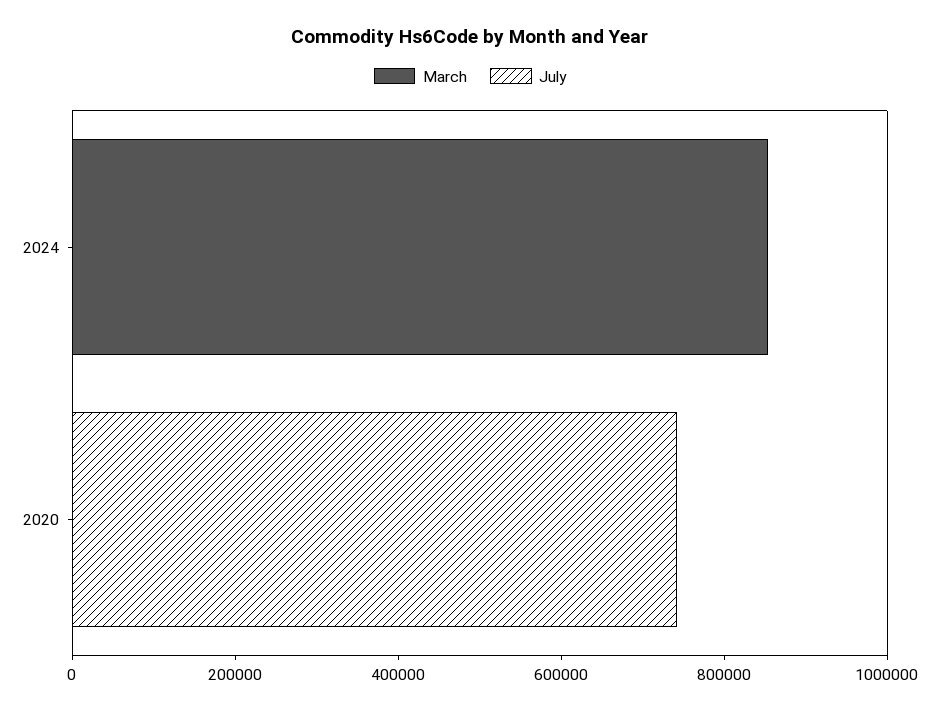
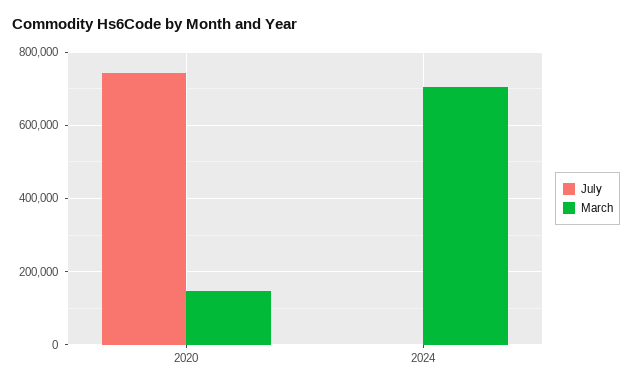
March, 2024: 850000 -> 700000
March, 2020: 0 -> 140000

